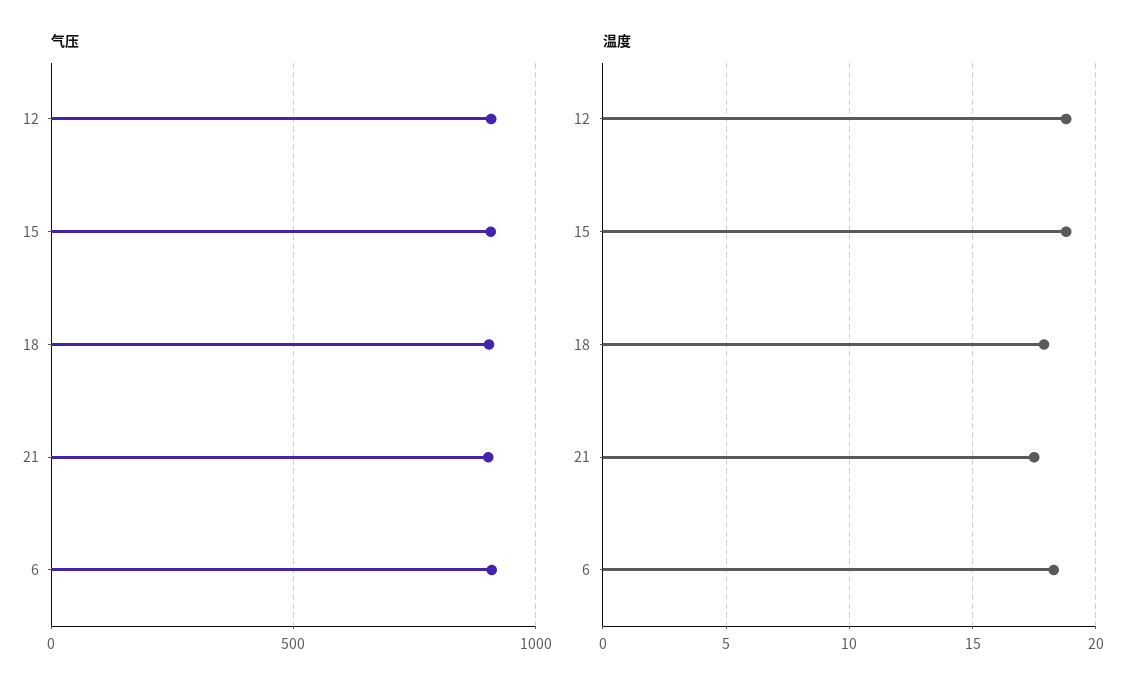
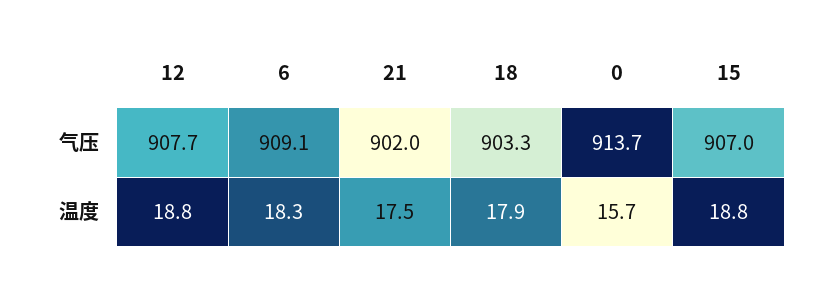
气压, 0: none -> 913.7
温度, 0: none -> 15.7

